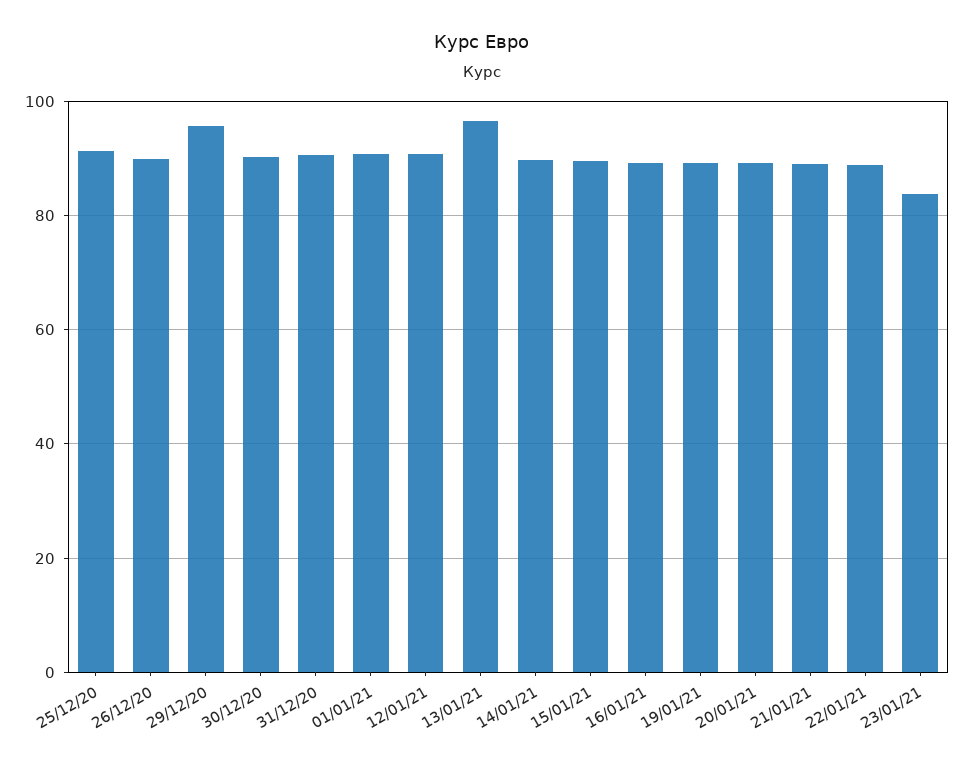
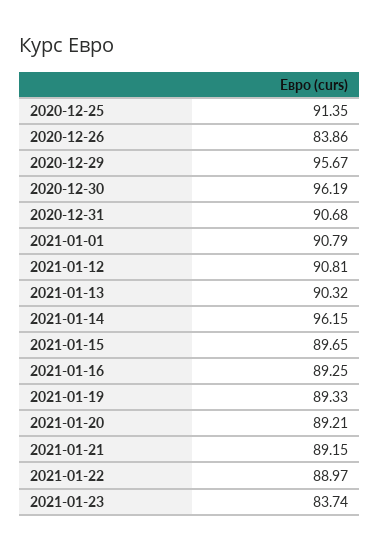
26/12/20: 90 -> 83.86
30/12/20: 90 -> 96.19
13/01/21: 96 -> 90.32
14/01/21: 90 -> 96.15

